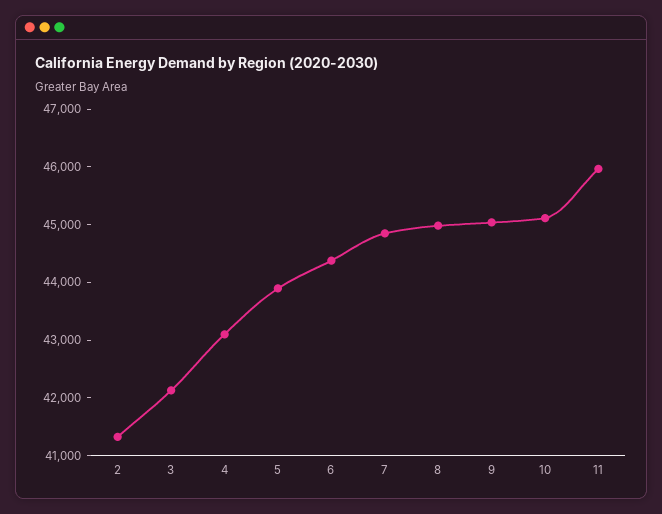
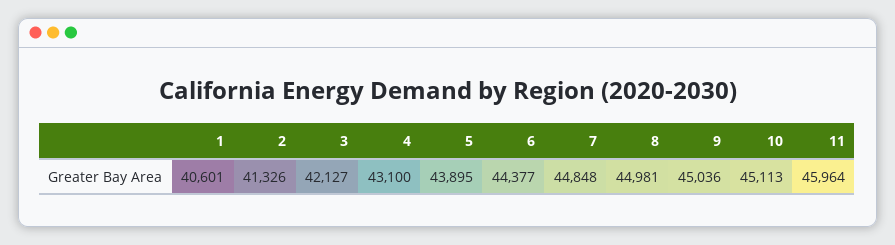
1: none -> 40601

